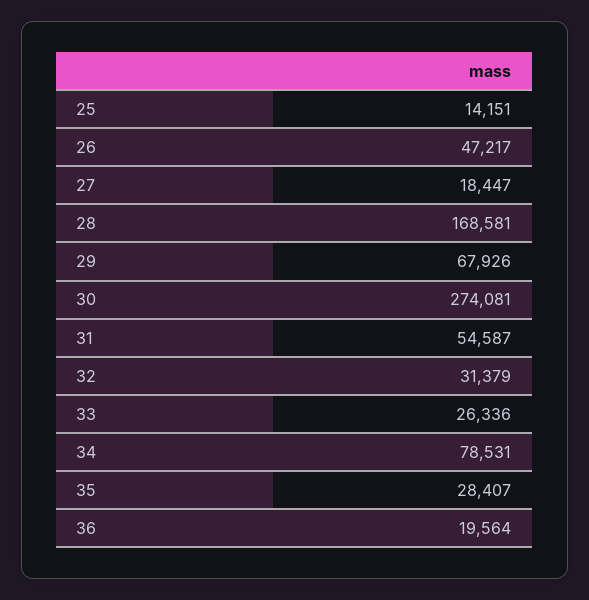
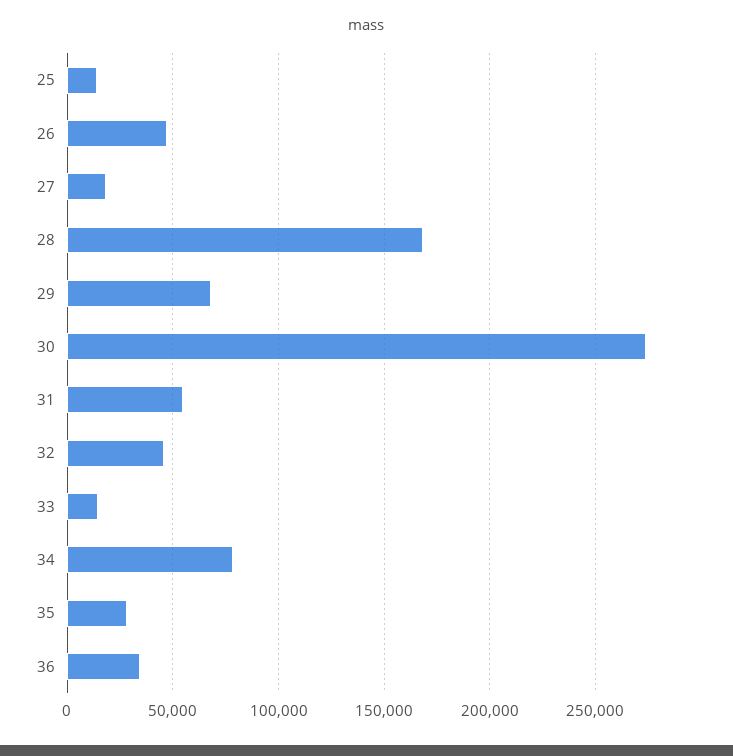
32: 31379 -> 45000
33: 26336 -> 15000
36: 19564 -> 35000

